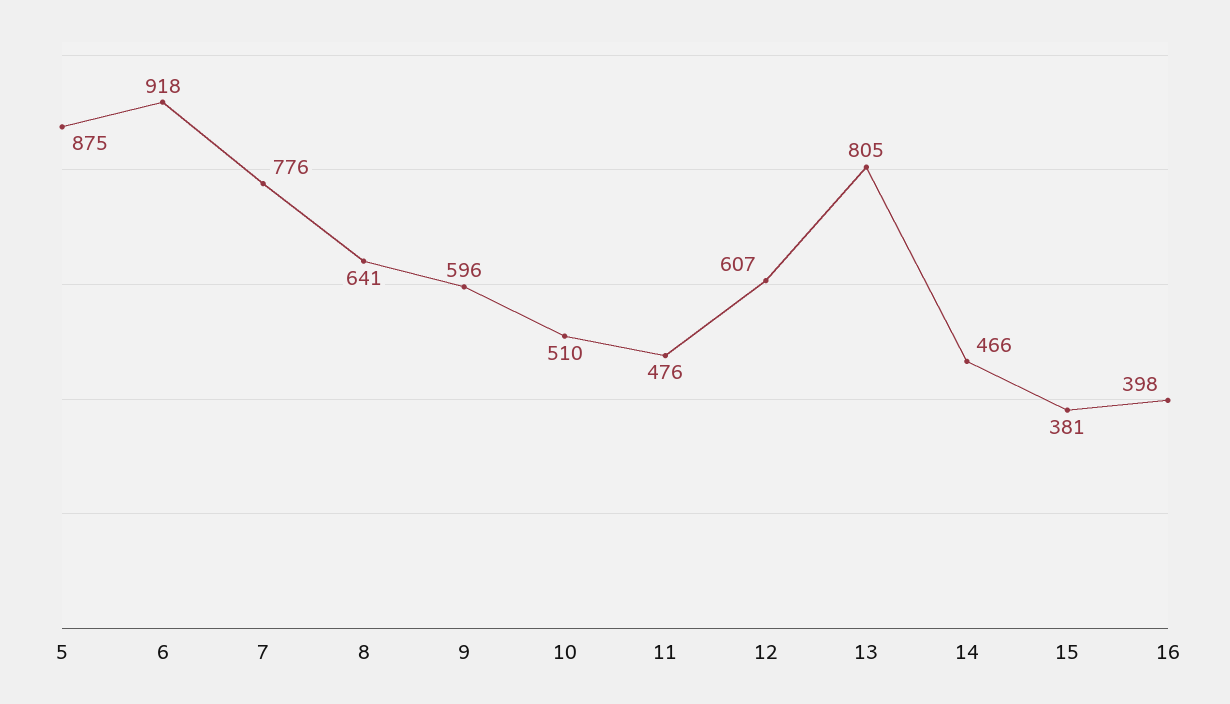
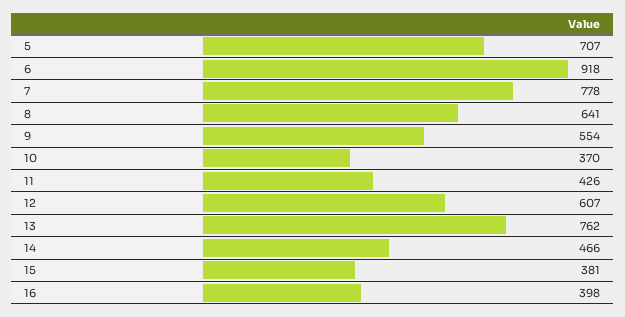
5: 875 -> 707
7: 776 -> 778
9: 596 -> 554
10: 510 -> 370
11: 476 -> 426
13: 805 -> 762

